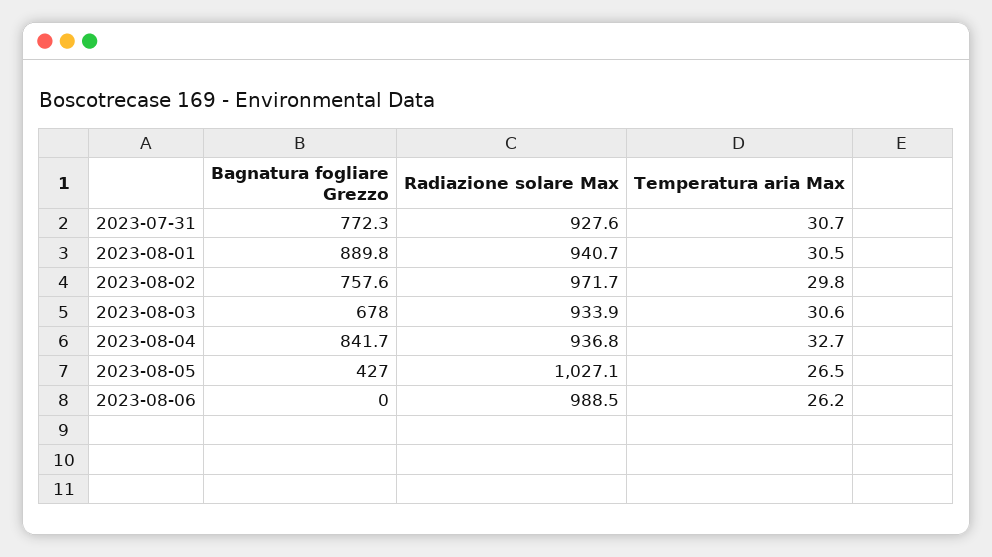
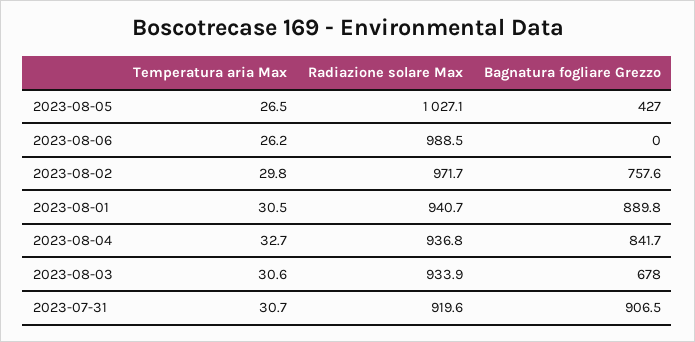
Bagnatura fogliare Grezzo, 2023-07-31: 772.3 -> 906.5
Radiazione solare Max, 2023-07-31: 927.6 -> 919.6

